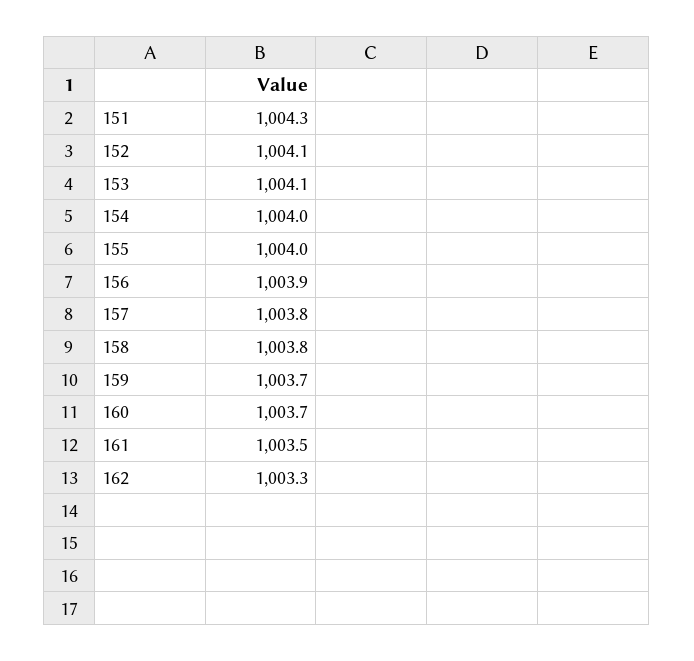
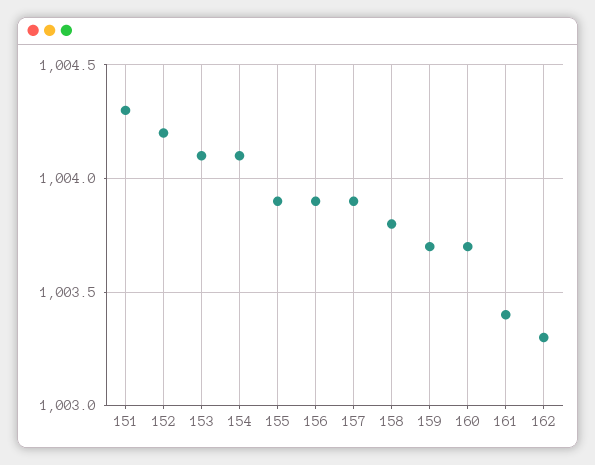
152: 1004.1 -> 1004.2
154: 1004 -> 1004.1
155: 1004 -> 1003.9
157: 1003.8 -> 1003.9
161: 1003.5 -> 1003.4

